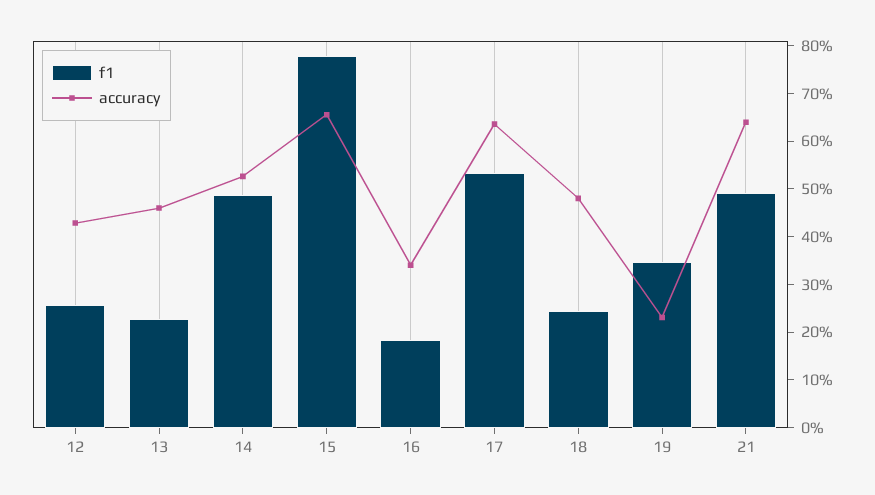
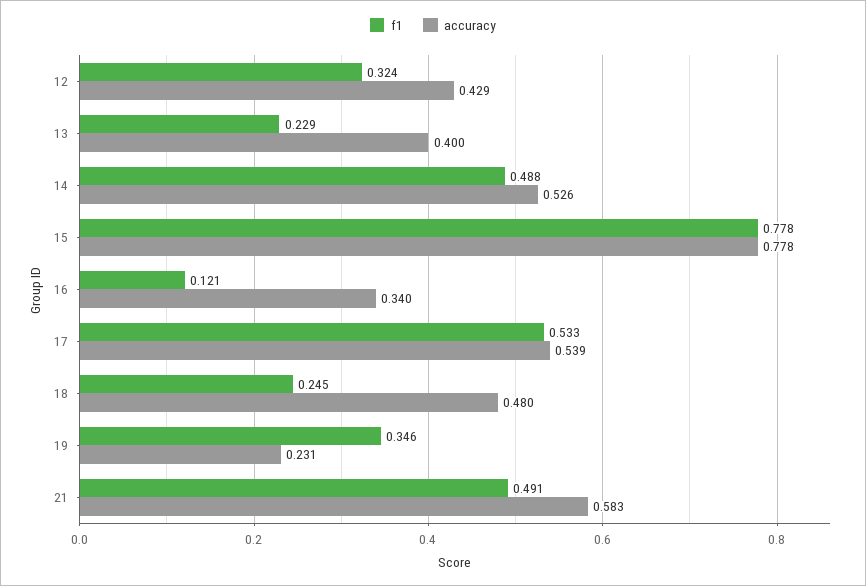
f1, 12: 0.26 -> 0.324
accuracy, 13: 0.46 -> 0.4
accuracy, 15: 0.66 -> 0.778
f1, 16: 0.18 -> 0.121
accuracy, 17: 0.64 -> 0.539
accuracy, 21: 0.64 -> 0.583

